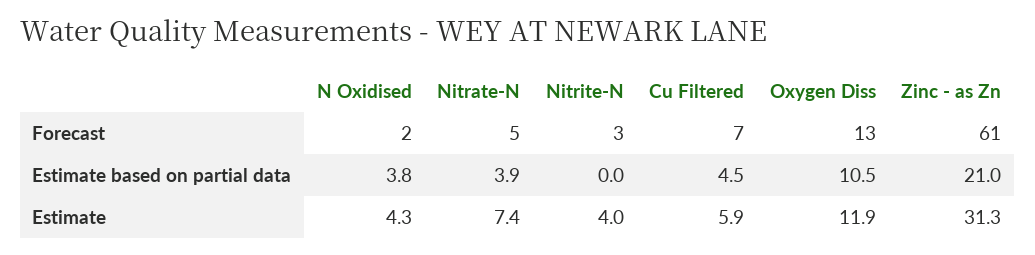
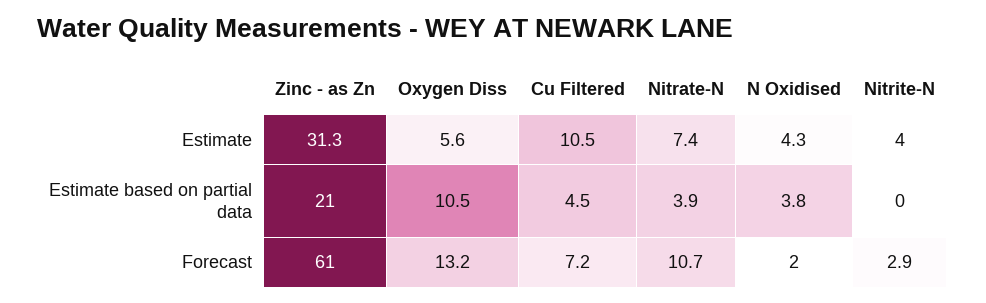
Nitrate-N, Forecast: 5 -> 10.7
Cu Filtered, Estimate: 5.9 -> 10.5
Oxygen Diss, Estimate: 11.9 -> 5.6

